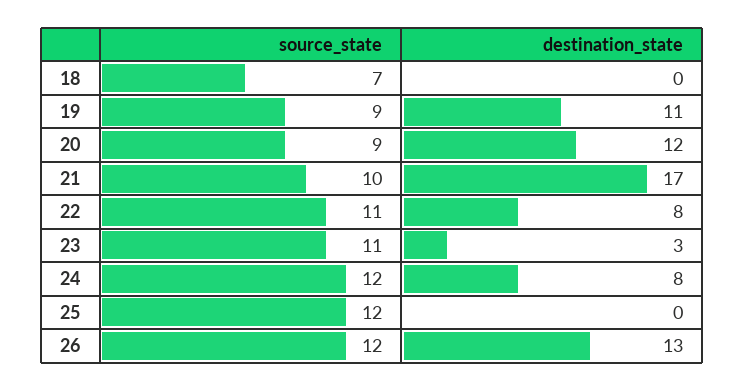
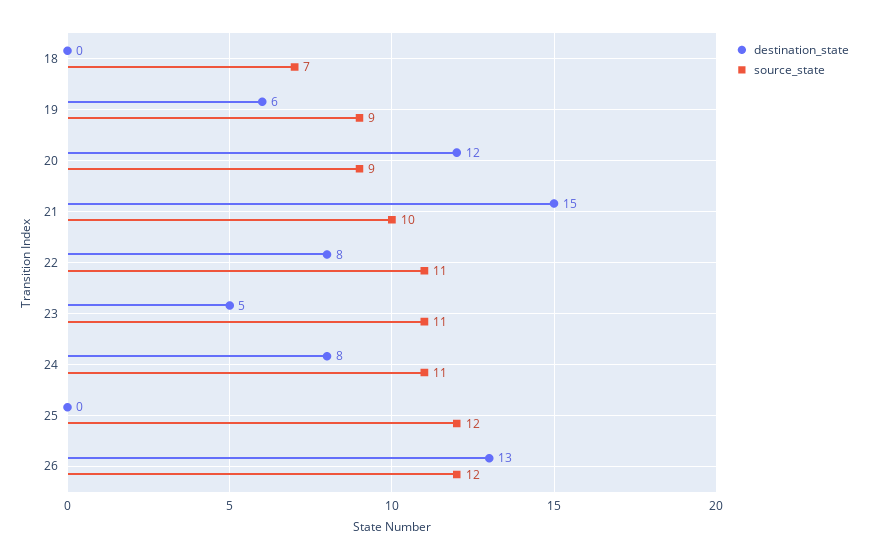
destination_state, 19: 11 -> 6
destination_state, 21: 17 -> 15
destination_state, 23: 3 -> 5
source_state, 24: 12 -> 11

